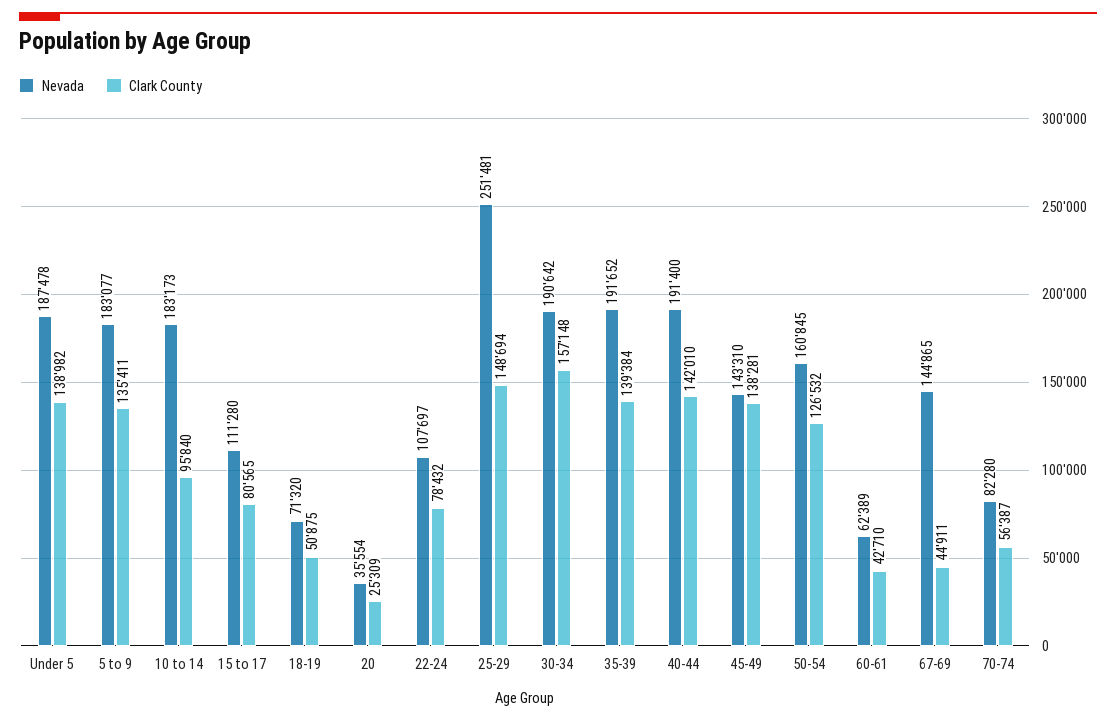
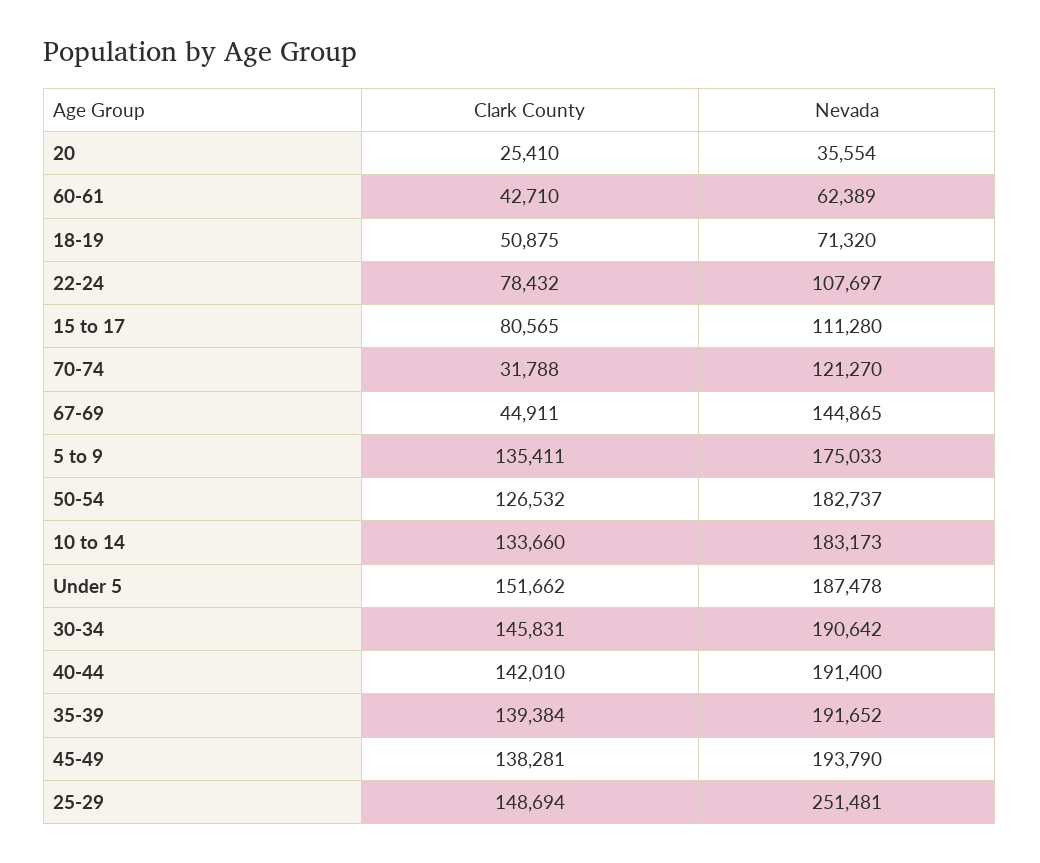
Clark County, Under 5: 138982 -> 151662
Nevada, 5 to 9: 183077 -> 175033
Clark County, 10 to 14: 95840 -> 133660
Clark County, 20: 25309 -> 25410
Clark County, 30-34: 157148 -> 145831
Nevada, 45-49: 143310 -> 193790
Nevada, 50-54: 160845 -> 182737
Nevada, 70-74: 82280 -> 121270
Clark County, 70-74: 56387 -> 31788

